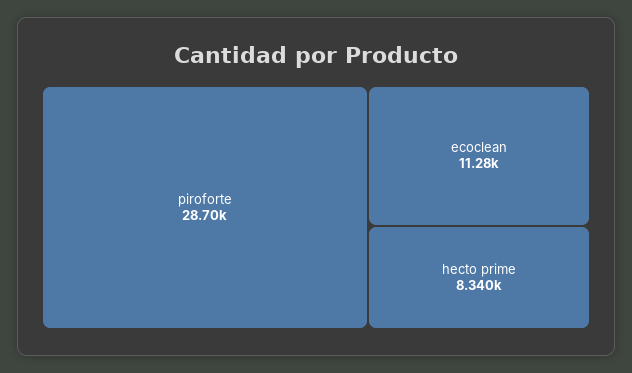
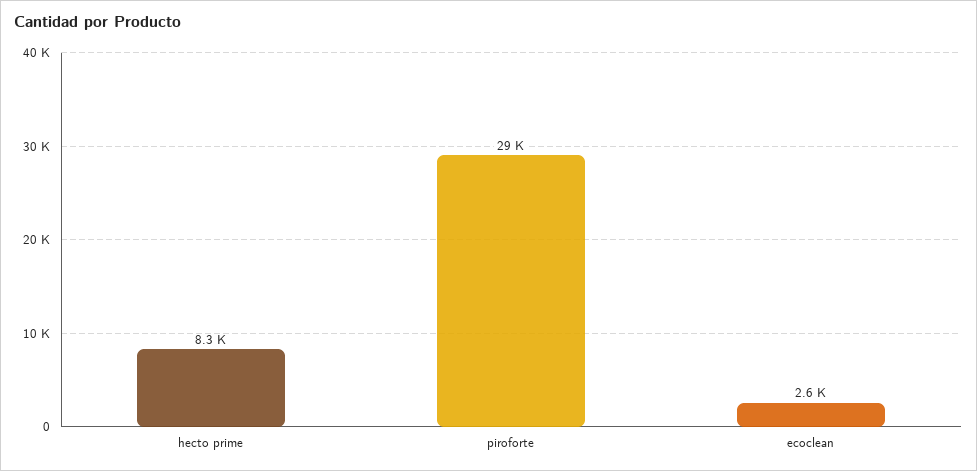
ecoclean: 11280 -> 2600

